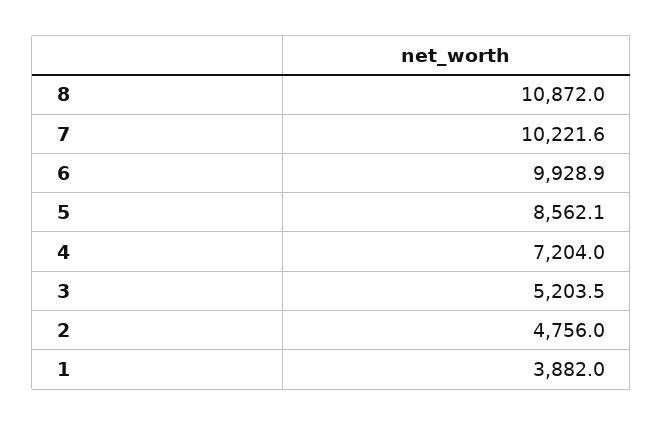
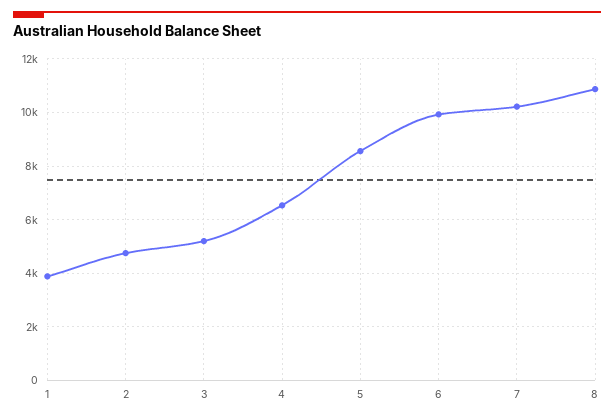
4: 7204 -> 6500

